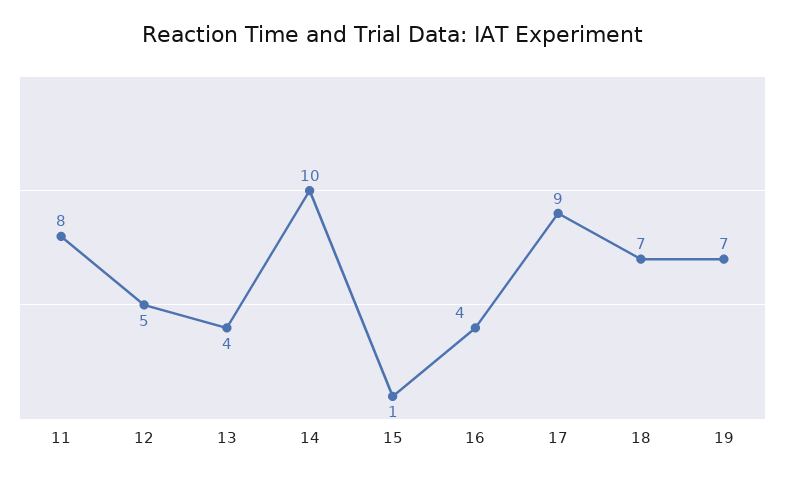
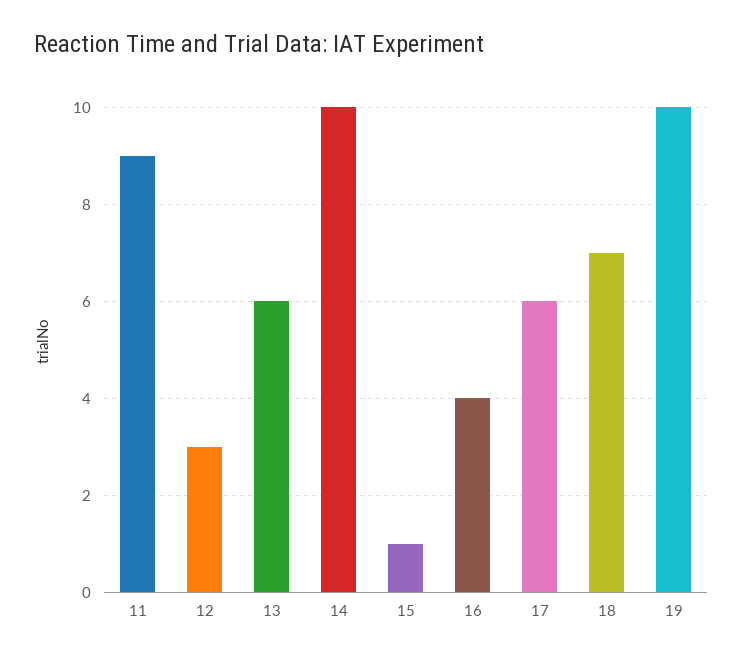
11: 8 -> 9
12: 5 -> 3
13: 4 -> 6
17: 9 -> 6
19: 7 -> 10

